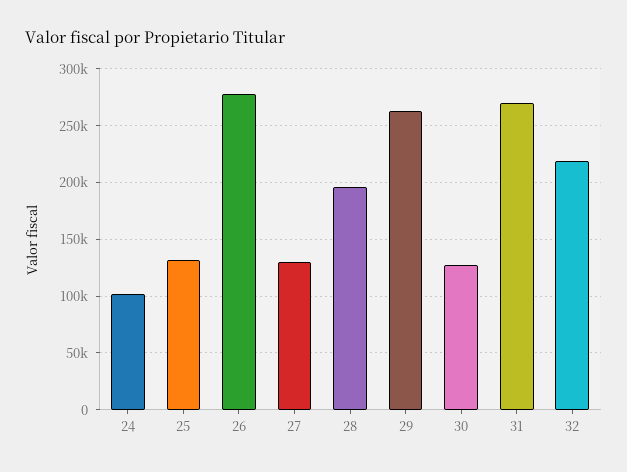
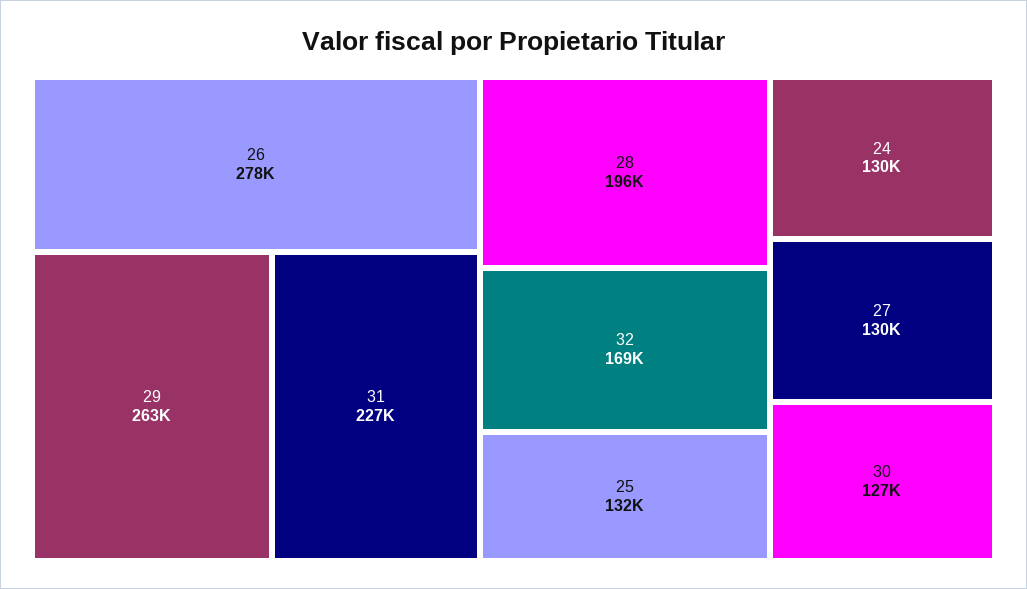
24: 100000 -> 130000
31: 270000 -> 227000
32: 220000 -> 169000

